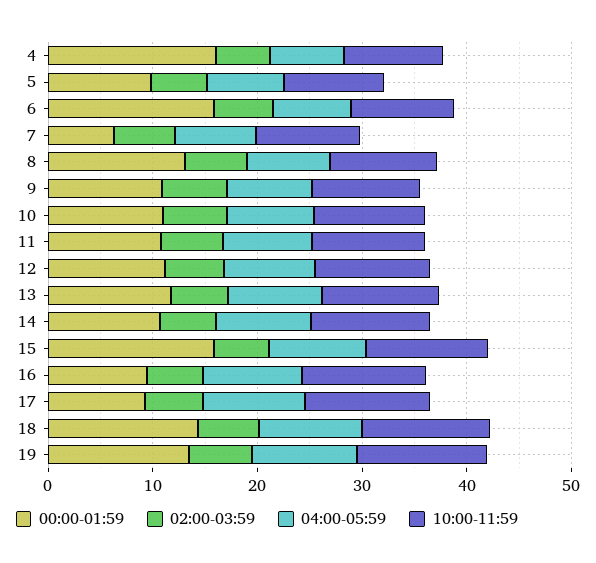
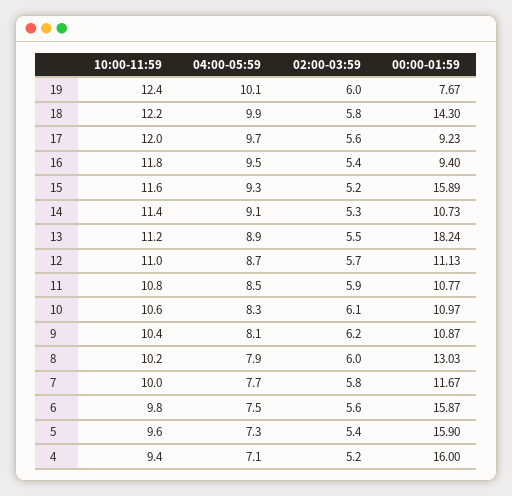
00:00-01:59, 5: 10 -> 15.9
00:00-01:59, 7: 6 -> 11.67
00:00-01:59, 13: 12 -> 18.24
00:00-01:59, 19: 14 -> 7.67

